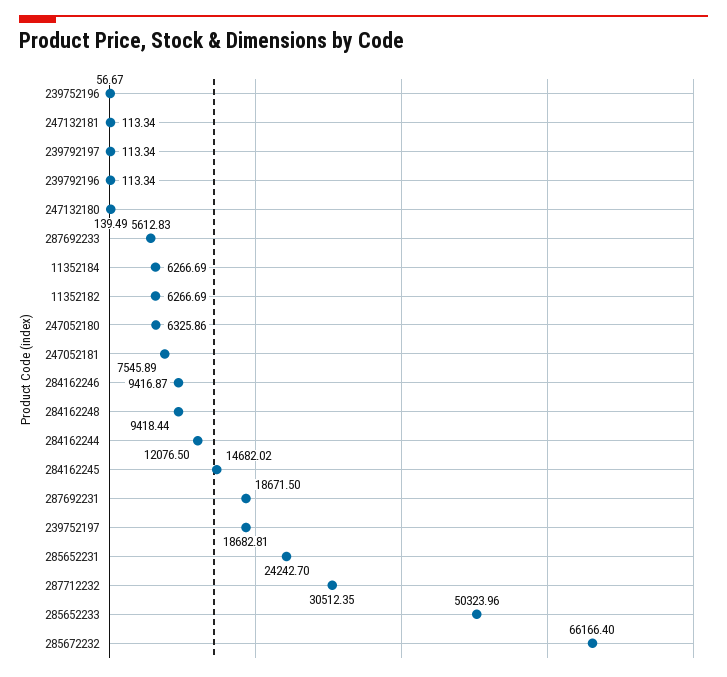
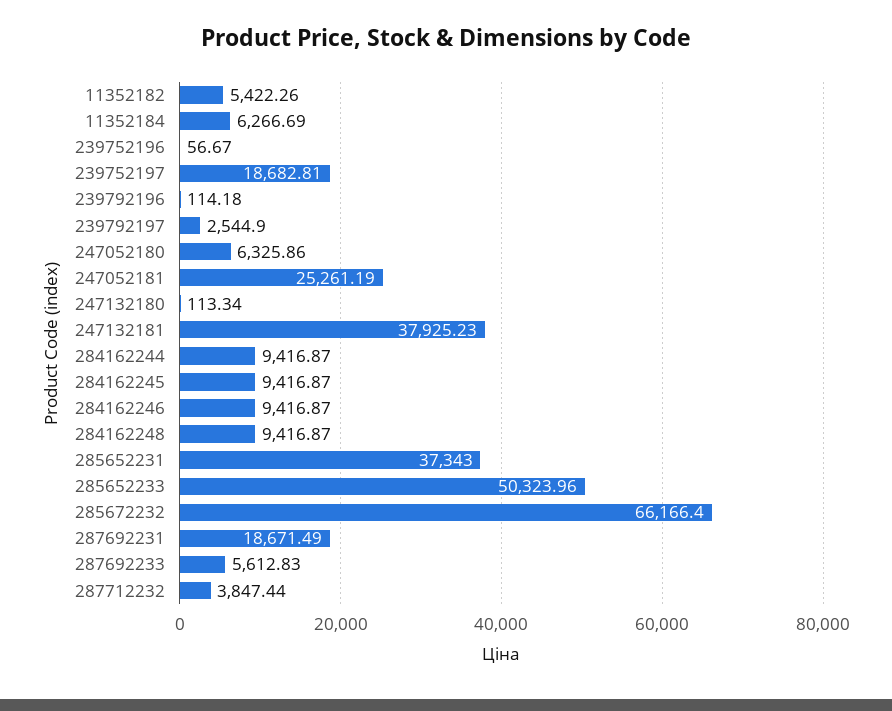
247132181: 113.34 -> 37925.23
239792197: 113.34 -> 2544.9
239792196: 113.34 -> 114.18
247132180: 139.49 -> 113.34
11352182: 6266.69 -> 5422.26
247052181: 7545.89 -> 25261.19
284162248: 9418.44 -> 9416.87
284162244: 12076.5 -> 9416.87
284162245: 14682.02 -> 9416.87
287692231: 18671.5 -> 18671.49
285652231: 24242.7 -> 37343
287712232: 30512.35 -> 3847.44

